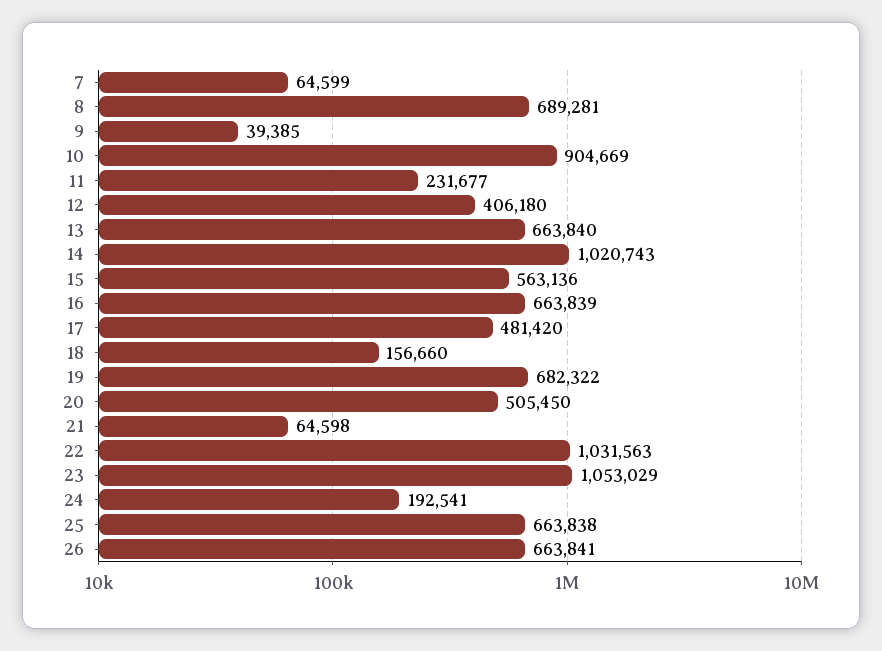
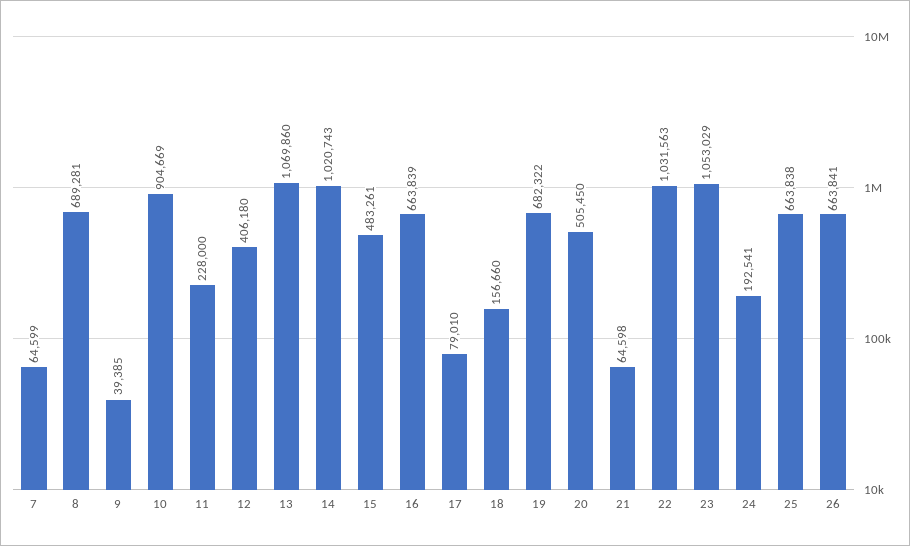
11: 231677 -> 228000
13: 663840 -> 1069860
15: 563136 -> 483261
17: 481420 -> 79010

